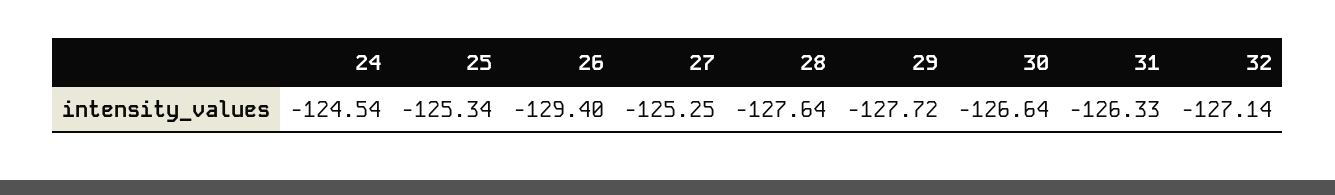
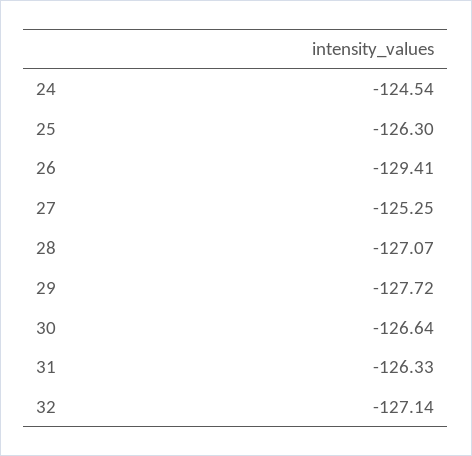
25: -125.34 -> -126.3
26: -129.4 -> -129.41
28: -127.64 -> -127.07

